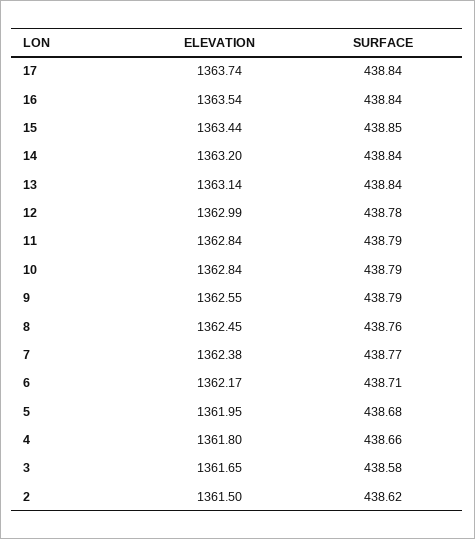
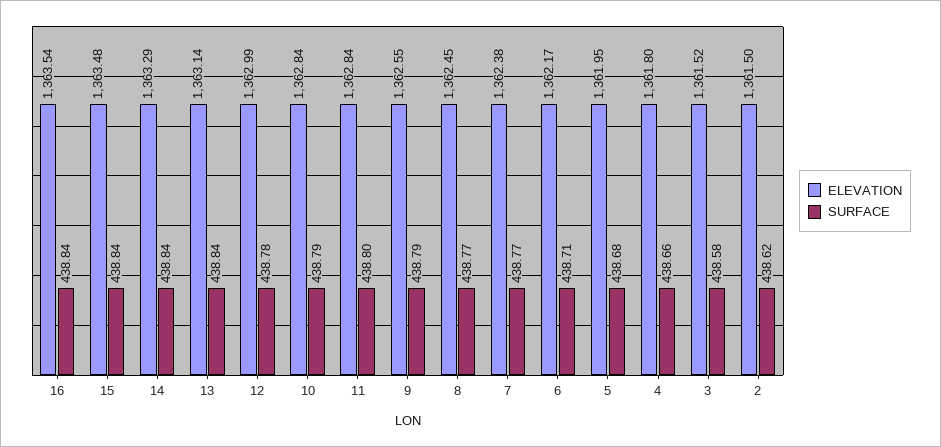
ELEVATION, 17: 1363.74 -> none
SURFACE, 17: 438.84 -> none
ELEVATION, 15: 1363.44 -> 1363.48
SURFACE, 15: 438.85 -> 438.84
ELEVATION, 14: 1363.2 -> 1363.29
SURFACE, 11: 438.79 -> 438.8
SURFACE, 8: 438.76 -> 438.77
ELEVATION, 3: 1361.65 -> 1361.52

